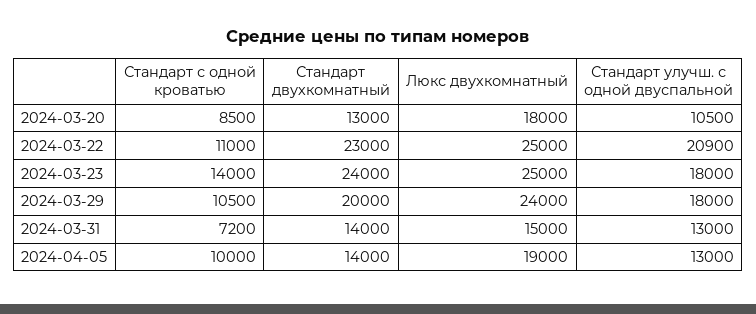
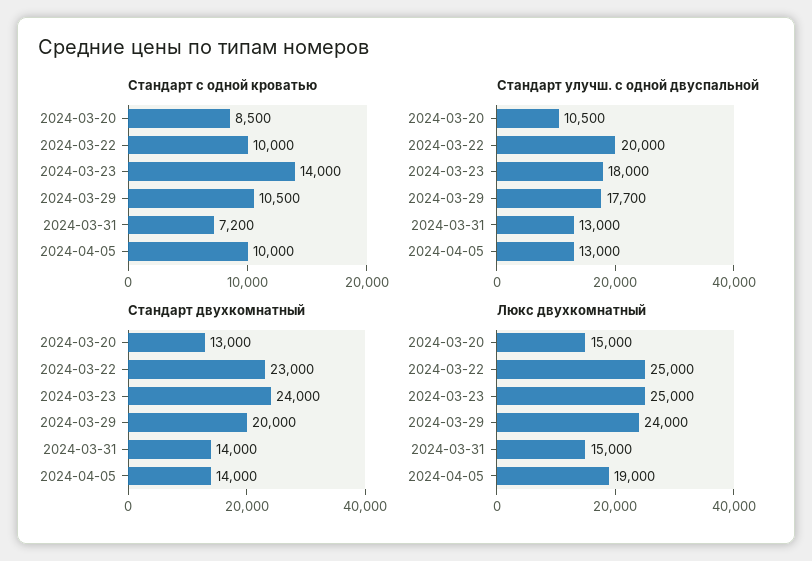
Люкс двухкомнатный, 2024-03-20: 18000 -> 15000
Стандарт с одной кроватью, 2024-03-22: 11000 -> 10000
Стандарт улучш. с одной двуспальной, 2024-03-22: 20900 -> 20000
Стандарт улучш. с одной двуспальной, 2024-03-29: 18000 -> 17700

